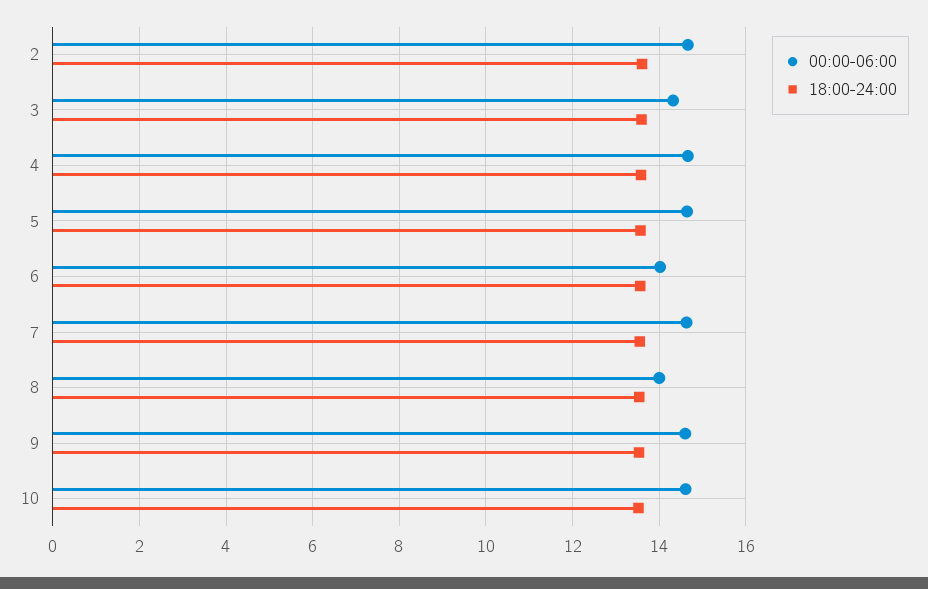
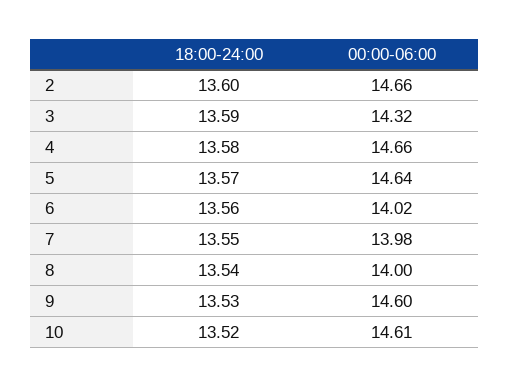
00:00-06:00, 7: 14.6 -> 13.98

